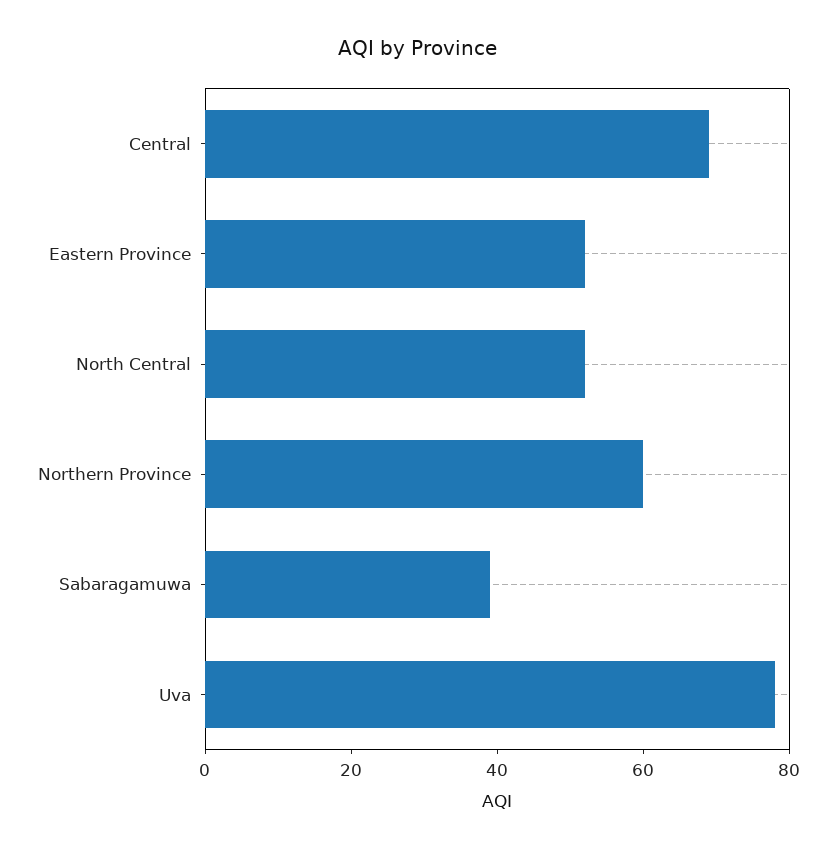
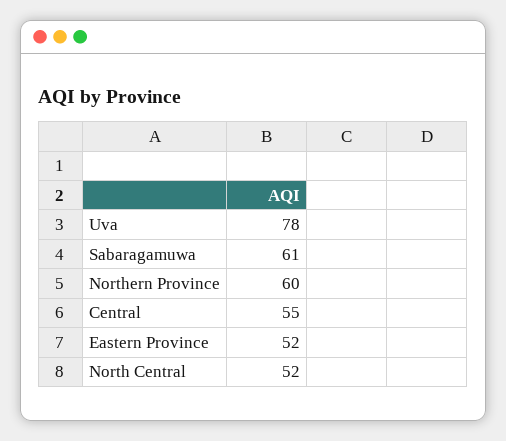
Central: 70 -> 55
Sabaragamuwa: 40 -> 61

